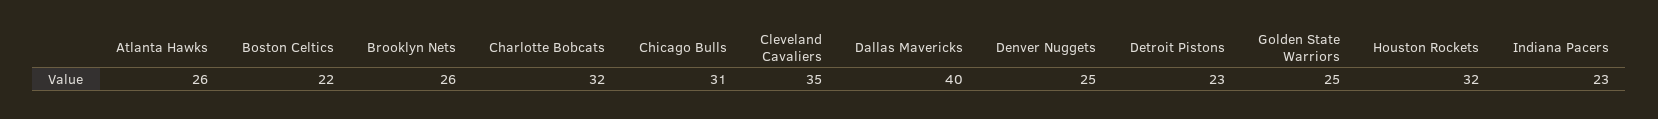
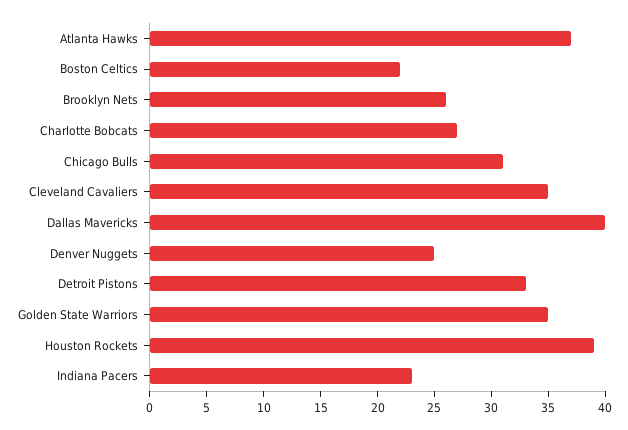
Atlanta Hawks: 26 -> 37
Charlotte Bobcats: 32 -> 27
Detroit Pistons: 23 -> 33
Golden State Warriors: 25 -> 35
Houston Rockets: 32 -> 39

